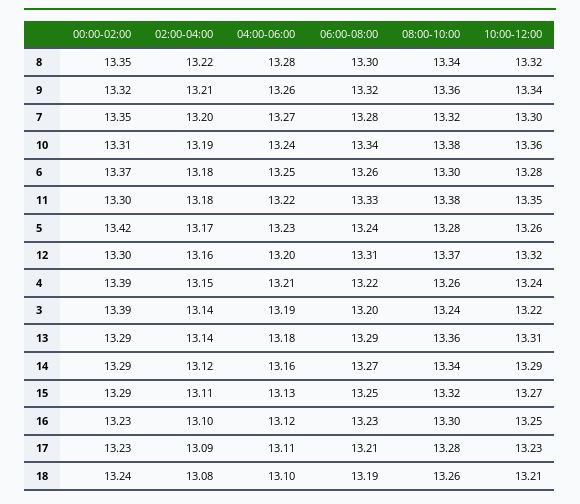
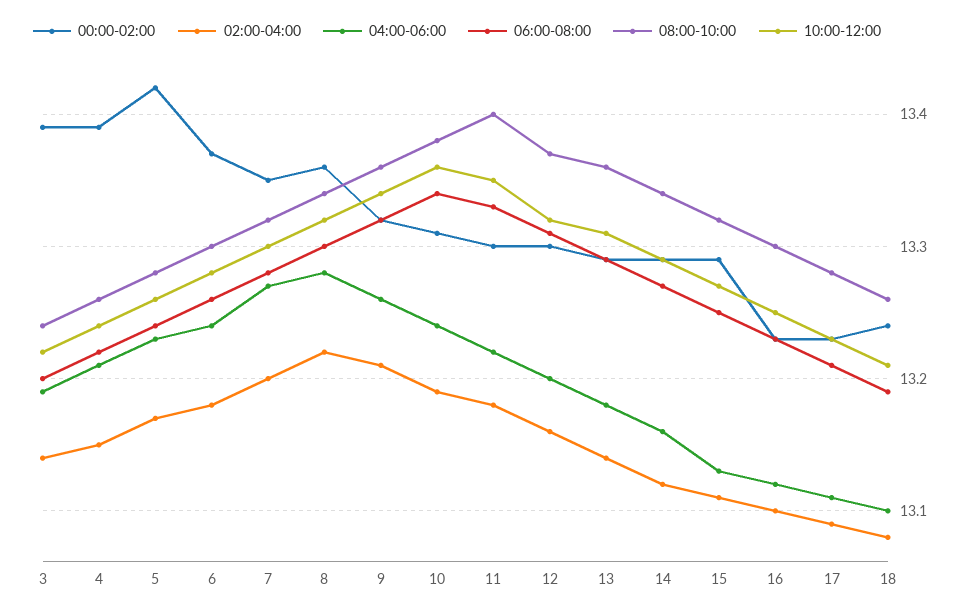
00:00-02:00, 8: 13.35 -> 13.36
04:00-06:00, 6: 13.25 -> 13.24
08:00-10:00, 11: 13.38 -> 13.4

